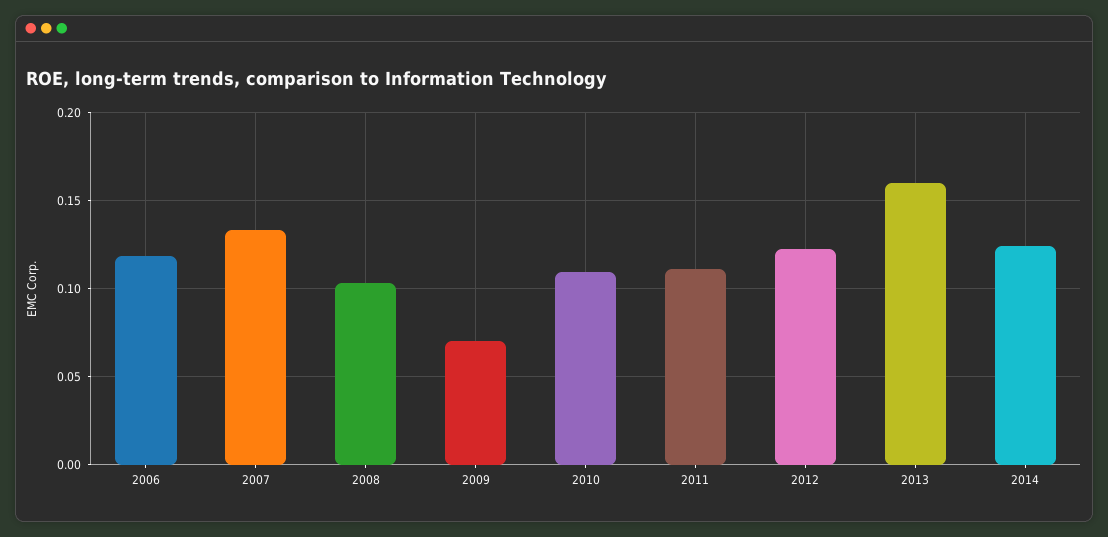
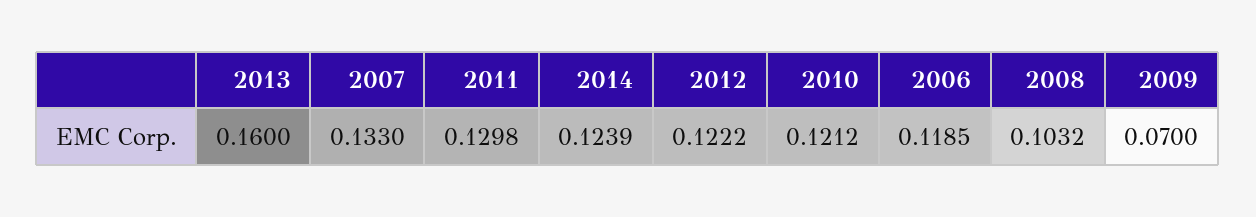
2010: 0.11 -> 0.1212
2011: 0.11 -> 0.1298

